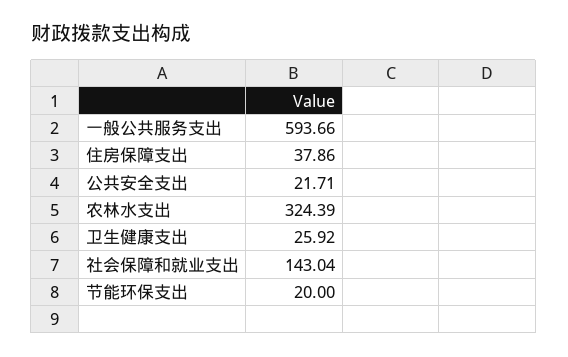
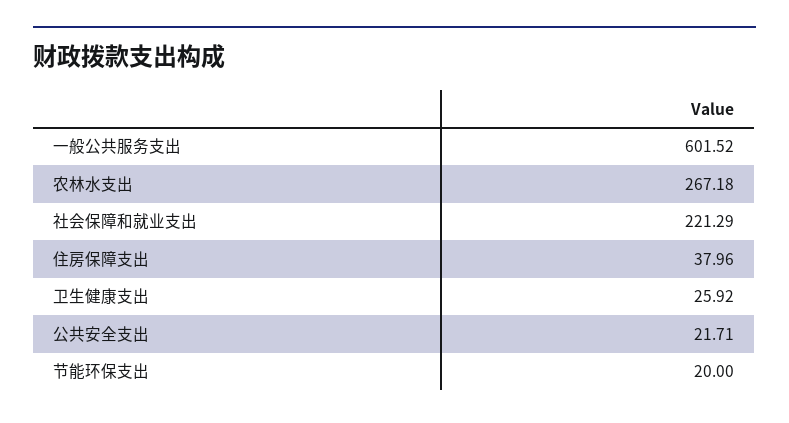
一般公共服务支出: 593.66 -> 601.52
住房保障支出: 37.86 -> 37.96
农林水支出: 324.39 -> 267.18
社会保障和就业支出: 143.04 -> 221.29

